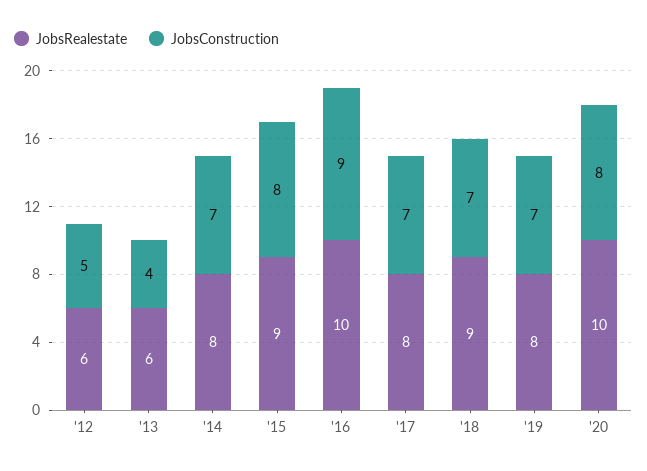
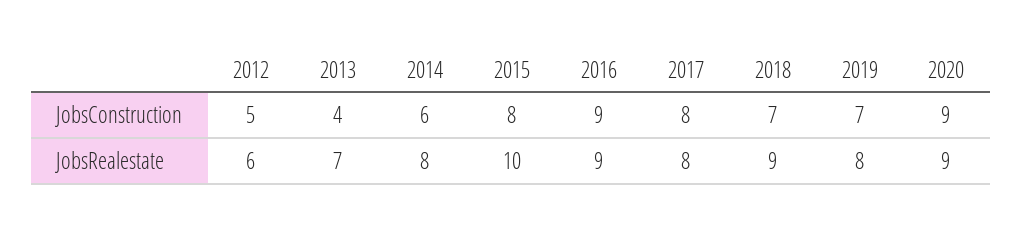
JobsRealestate, '13: 6 -> 7
JobsConstruction, '14: 7 -> 6
JobsRealestate, '15: 9 -> 10
JobsRealestate, '16: 10 -> 9
JobsConstruction, '17: 7 -> 8
JobsRealestate, '20: 10 -> 9
JobsConstruction, '20: 8 -> 9

